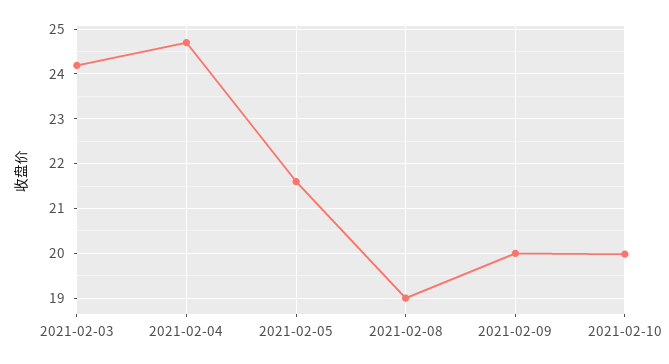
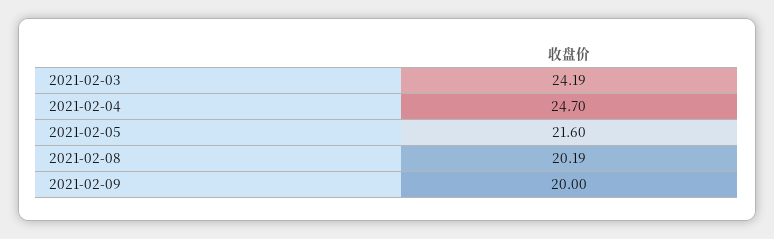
2021-02-08: 19 -> 20.19
2021-02-10: 20 -> none

